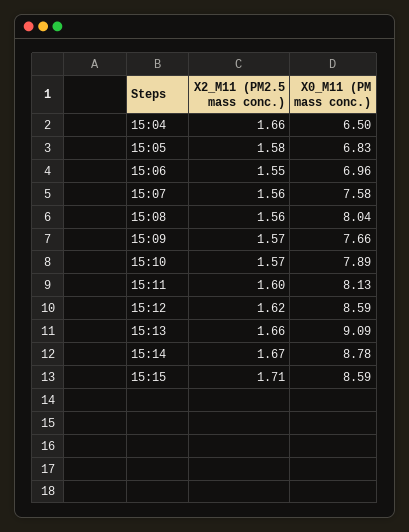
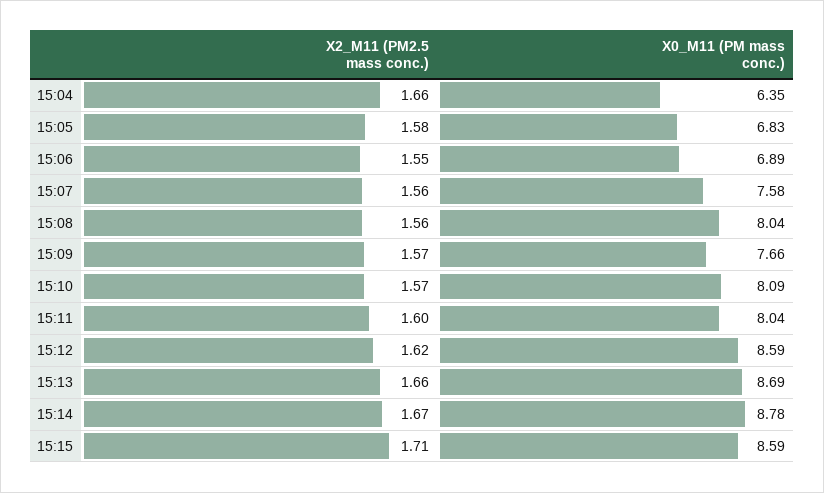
X0_M11 (PM mass conc.), 15:04: 6.5 -> 6.35
X0_M11 (PM mass conc.), 15:06: 6.96 -> 6.89
X0_M11 (PM mass conc.), 15:10: 7.89 -> 8.09
X0_M11 (PM mass conc.), 15:11: 8.13 -> 8.04
X0_M11 (PM mass conc.), 15:13: 9.09 -> 8.69

